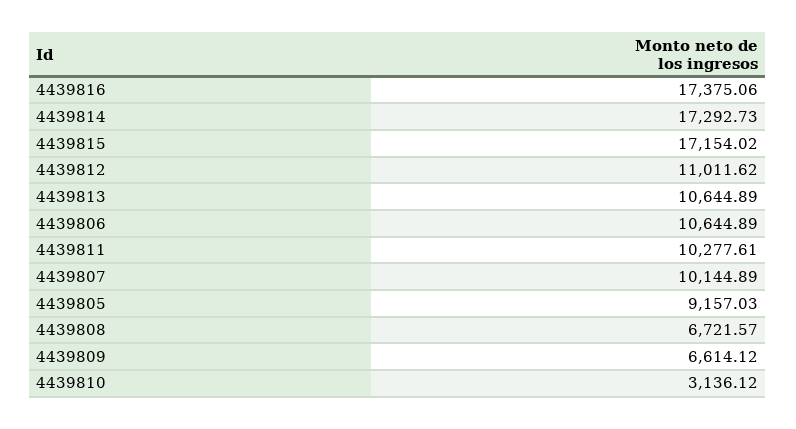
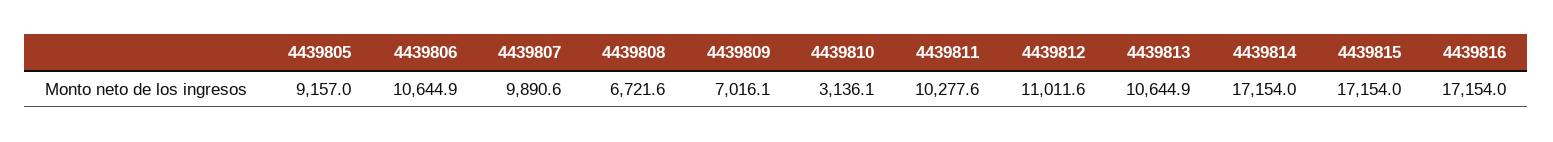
4439816: 17375.06 -> 17154
4439814: 17292.73 -> 17154
4439807: 10144.89 -> 9890.6
4439809: 6614.12 -> 7016.1

